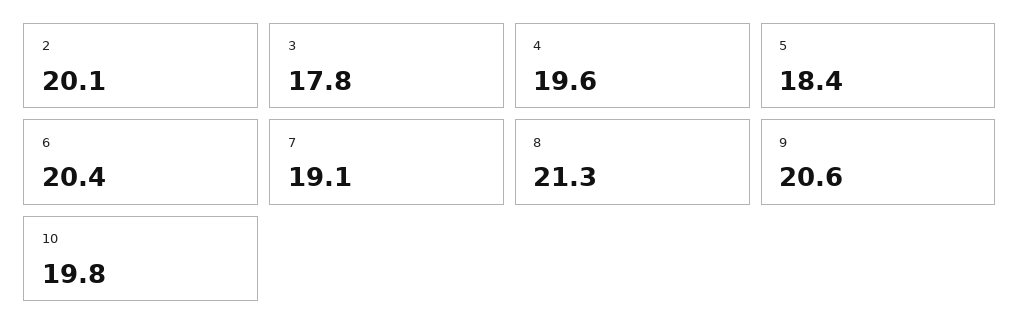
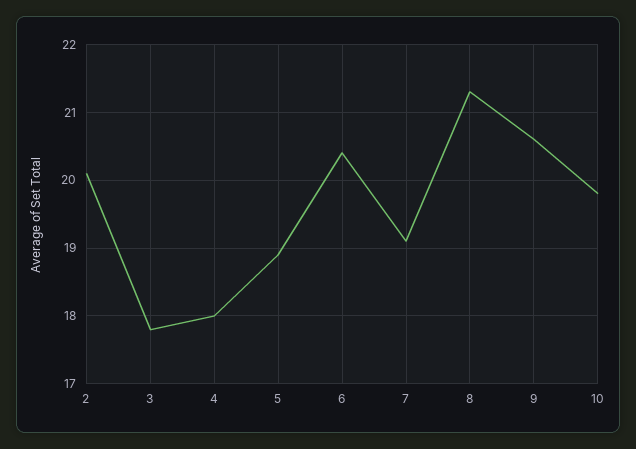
4: 19.6 -> 18
5: 18.4 -> 18.9

